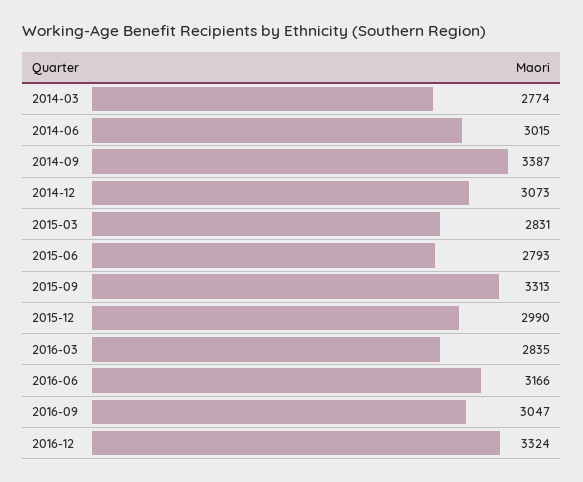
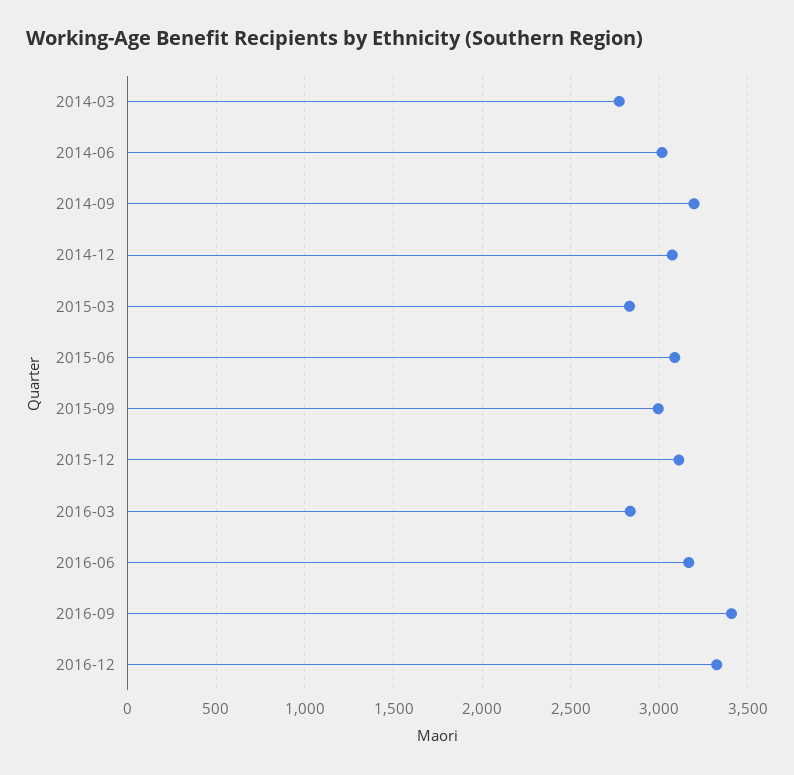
2014-09: 3387 -> 3200
2015-06: 2793 -> 3100
2015-09: 3313 -> 3000
2015-12: 2990 -> 3100
2016-09: 3047 -> 3400

